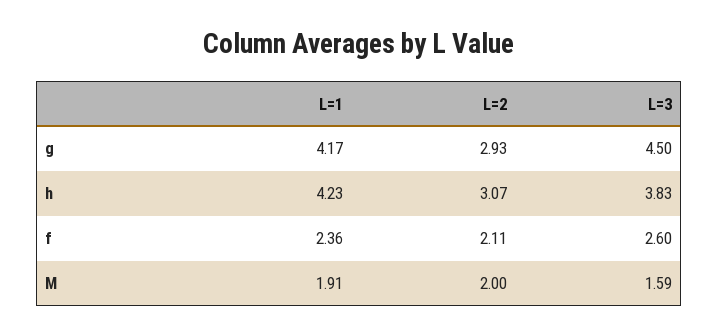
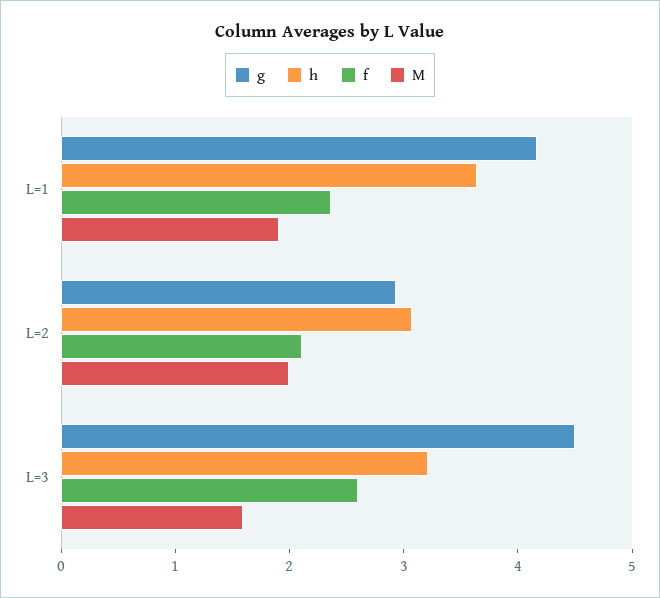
h, L=1: 4.23 -> 3.6
h, L=3: 3.83 -> 3.2

